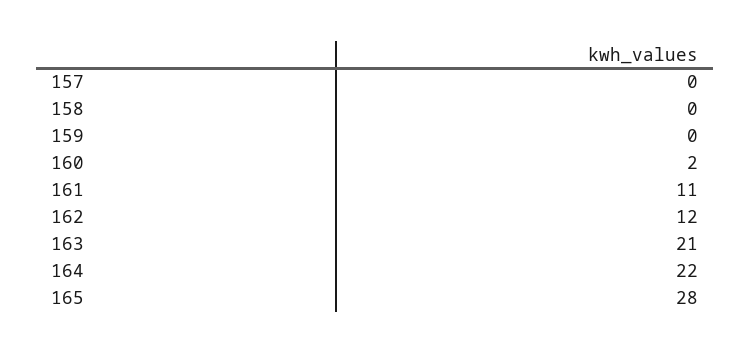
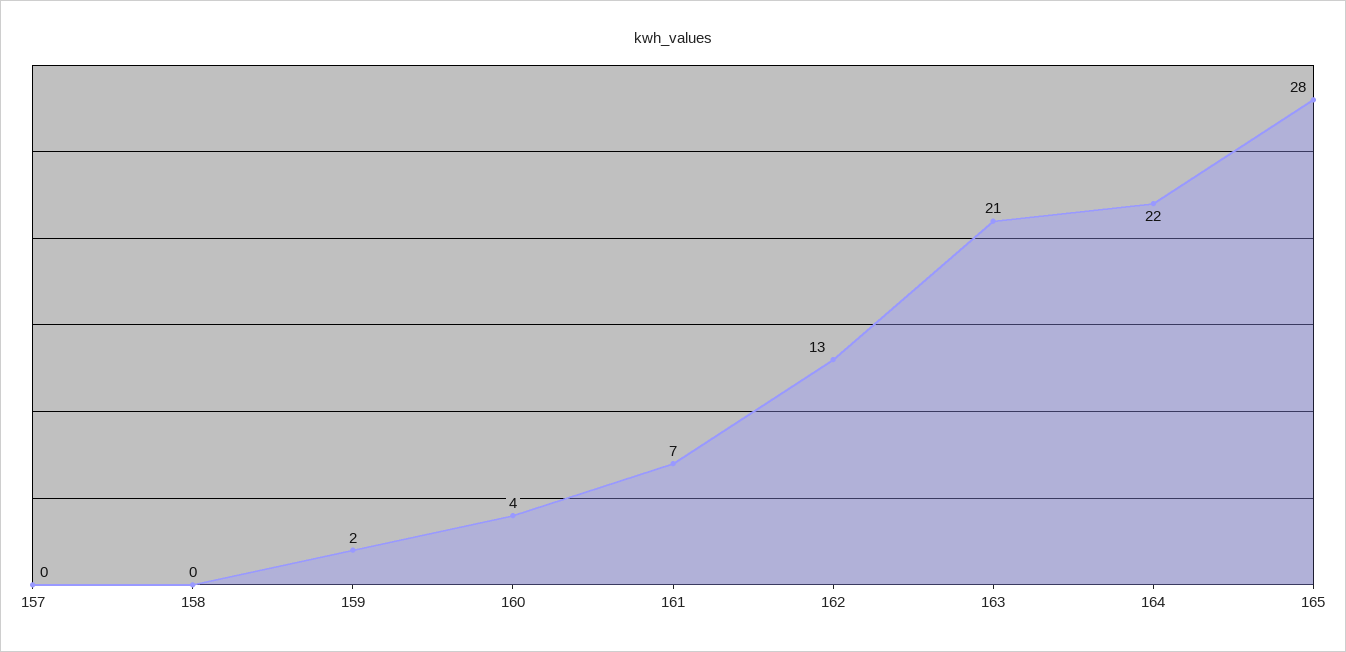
159: 0 -> 2
160: 2 -> 4
161: 11 -> 7
162: 12 -> 13

